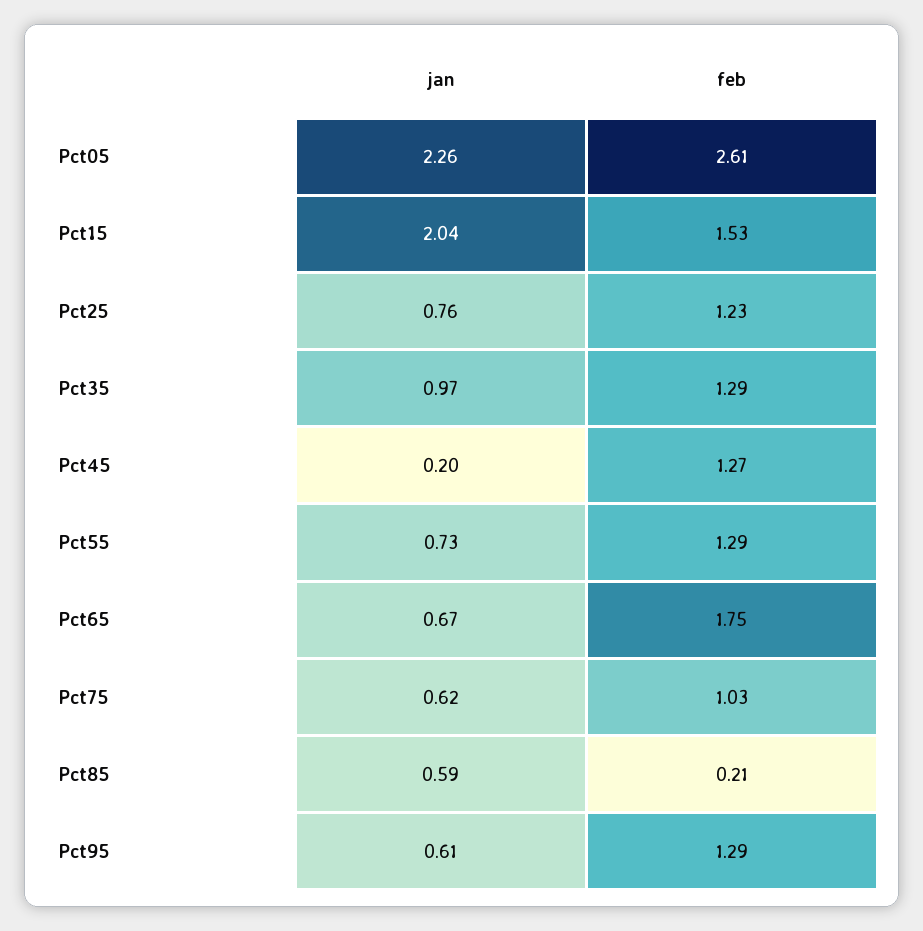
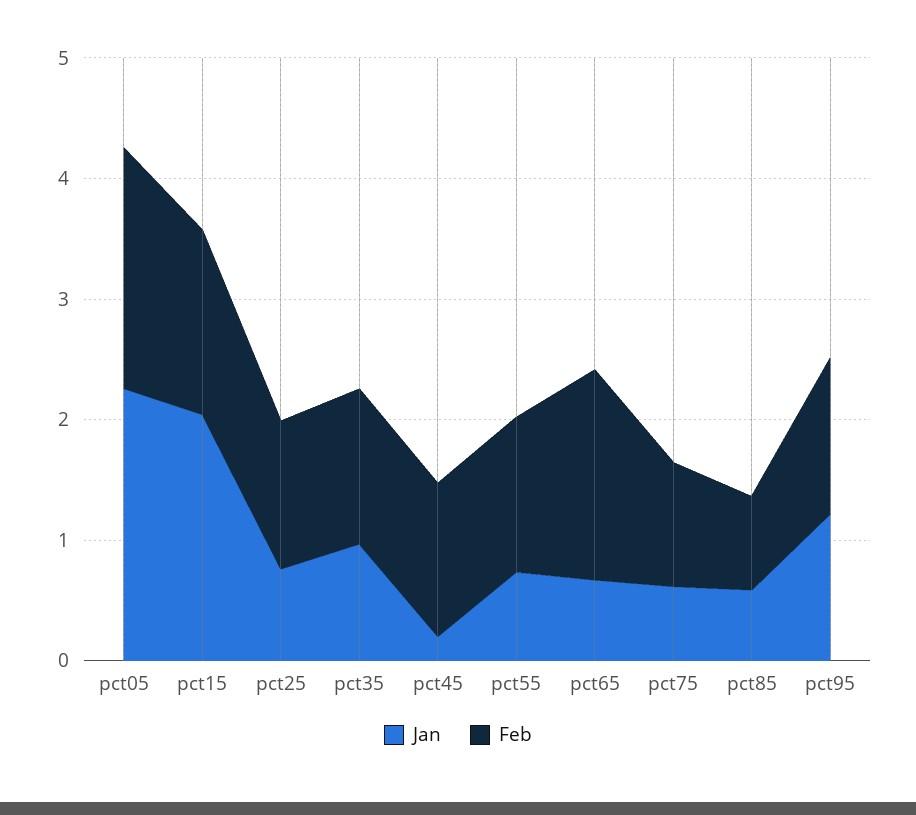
feb, Pct05: 2.61 -> 2
feb, Pct85: 0.21 -> 0.8
jan, Pct95: 0.61 -> 1.2

